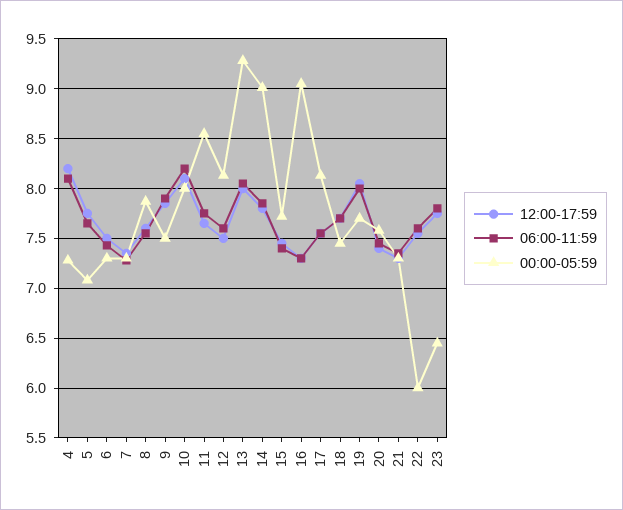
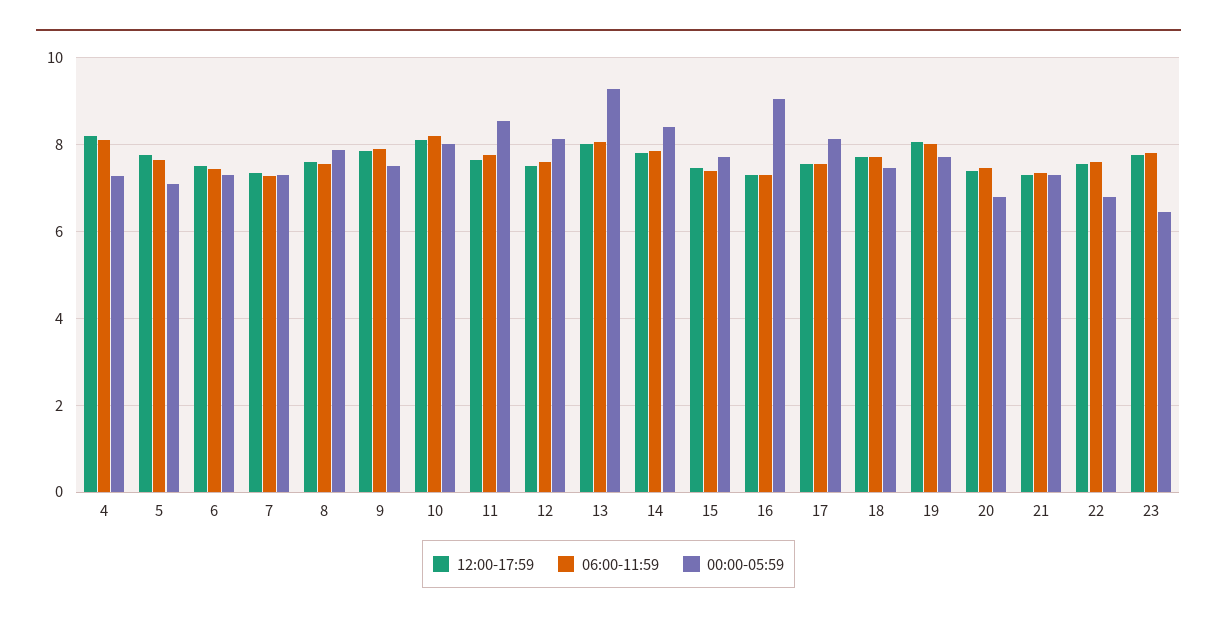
00:00-05:59, 14: 9 -> 8.4
00:00-05:59, 20: 7.6 -> 6.8
00:00-05:59, 22: 6 -> 6.8

